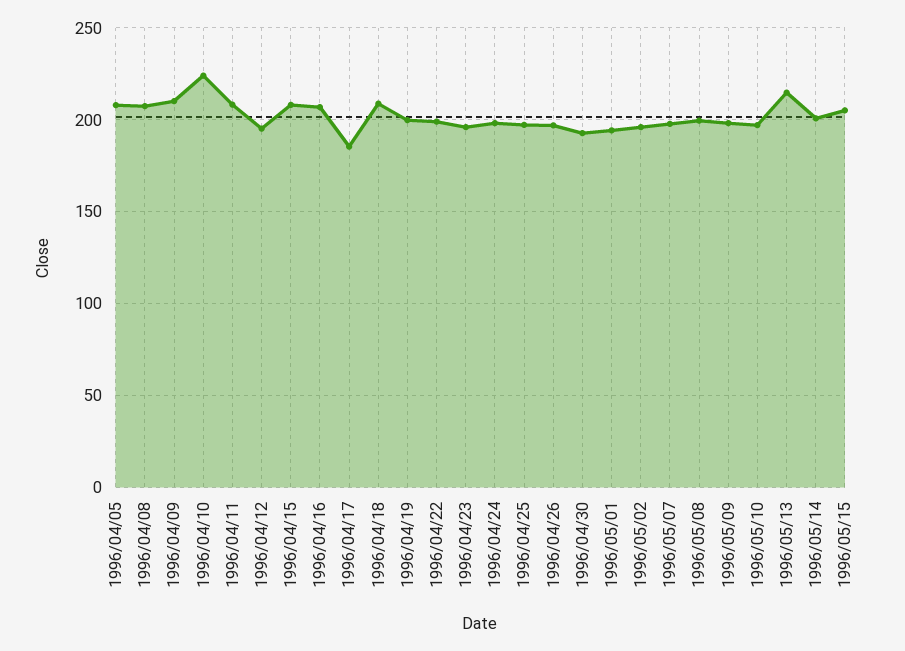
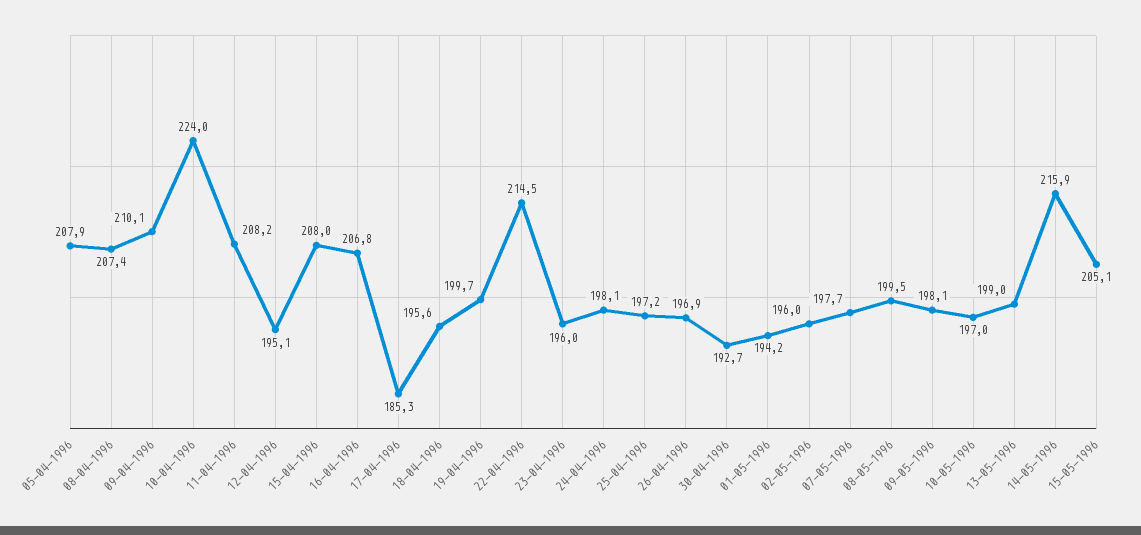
1996/04/18: 210 -> 195.6
1996/04/22: 200 -> 214.5
1996/05/13: 215 -> 199
1996/05/14: 200 -> 215.9

